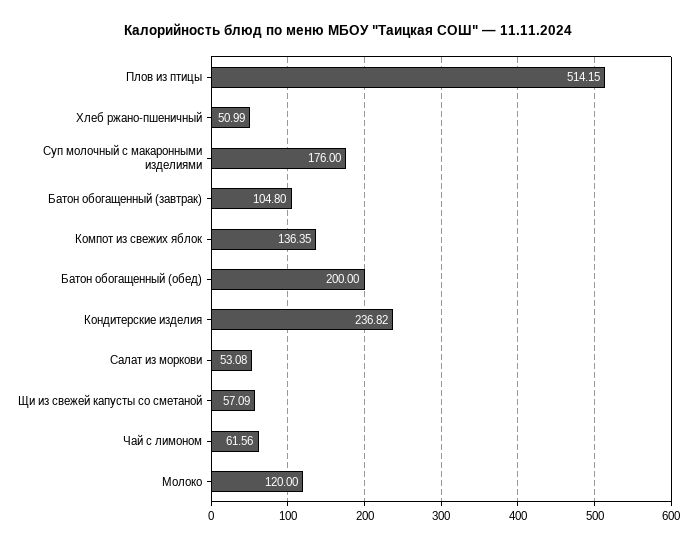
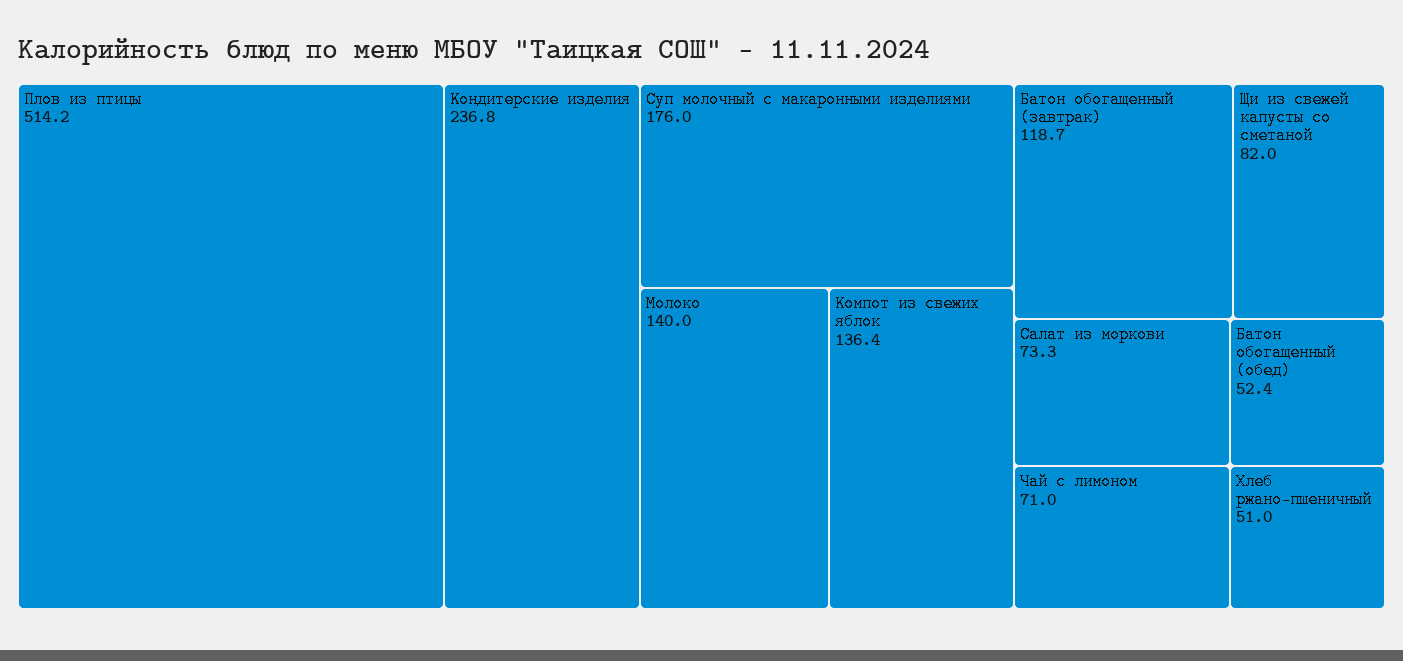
Батон обогащенный (завтрак): 104.8 -> 118.7
Батон обогащенный (обед): 200 -> 52.4
Салат из моркови: 53.08 -> 73.3
Щи из свежей капусты со сметаной: 57.09 -> 82
Чай с лимоном: 61.56 -> 71
Молоко: 120 -> 140

